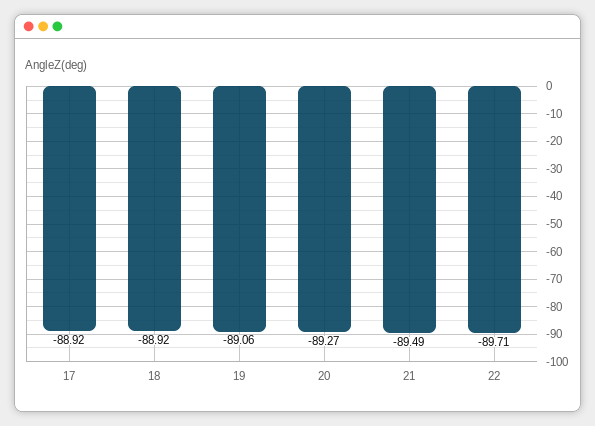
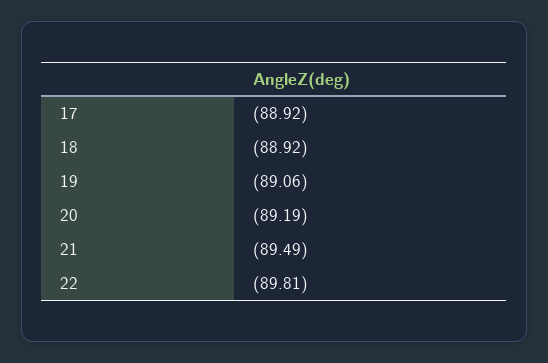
20: -89.27 -> -89.19
22: -89.71 -> -89.81

